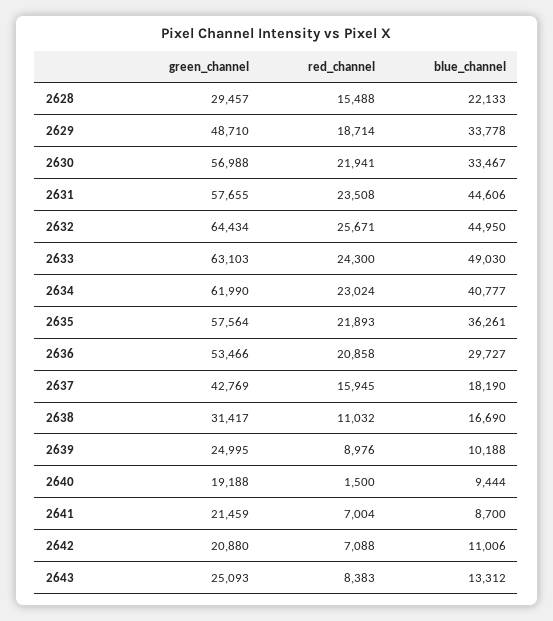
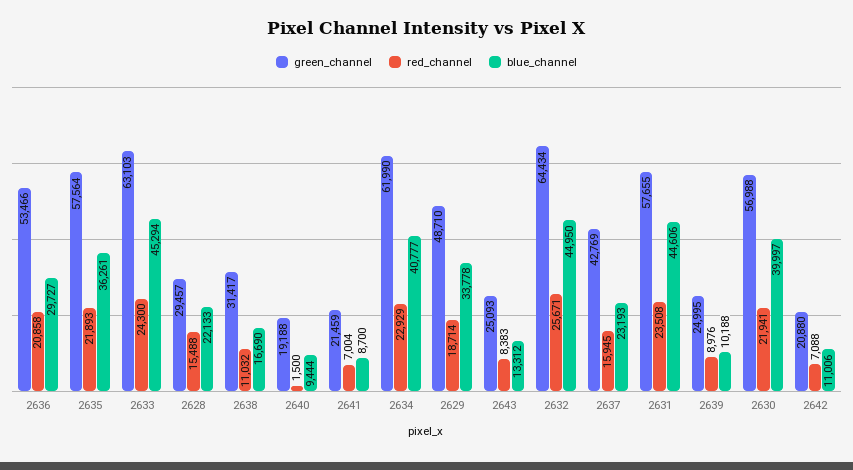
blue_channel, 2630: 33467 -> 39997
blue_channel, 2633: 49030 -> 45294
red_channel, 2634: 23024 -> 22929
blue_channel, 2637: 18190 -> 23193

